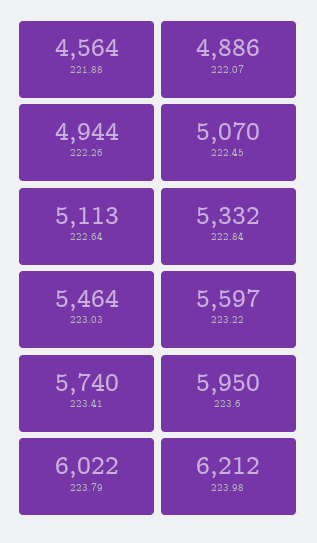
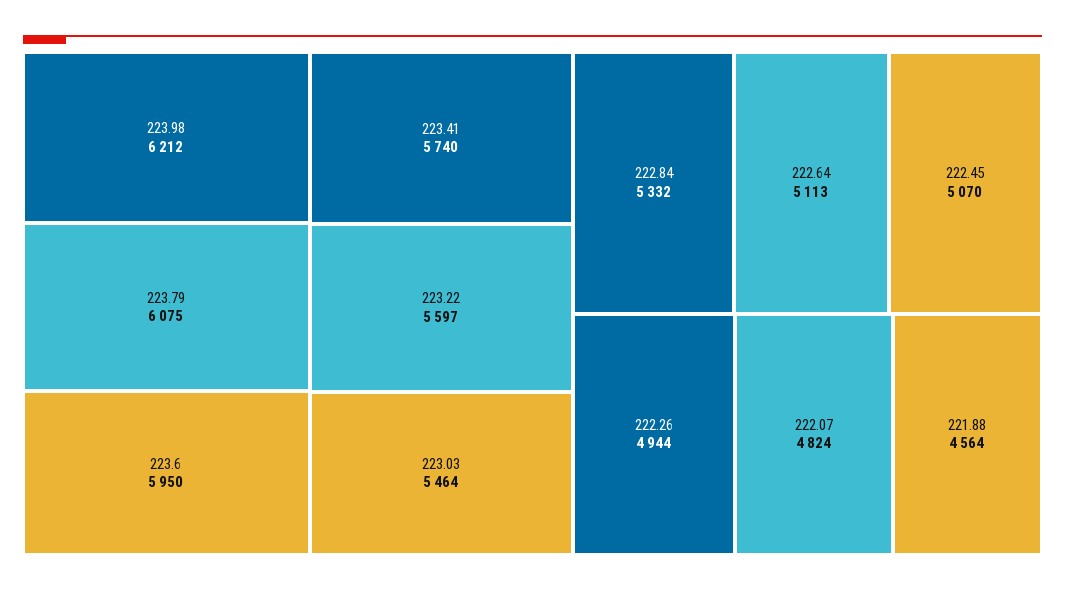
222.07: 4886 -> 4824
223.79: 6022 -> 6075

